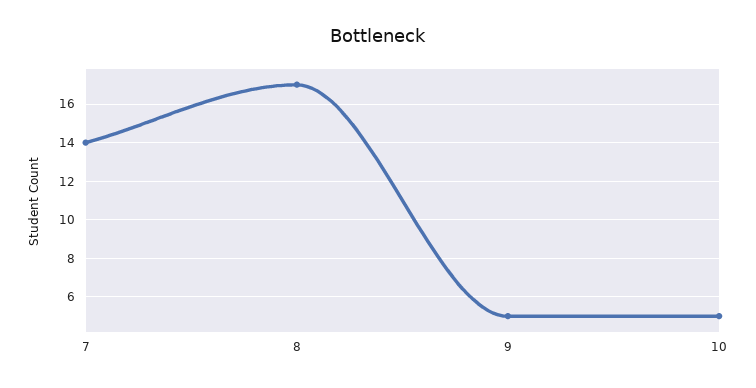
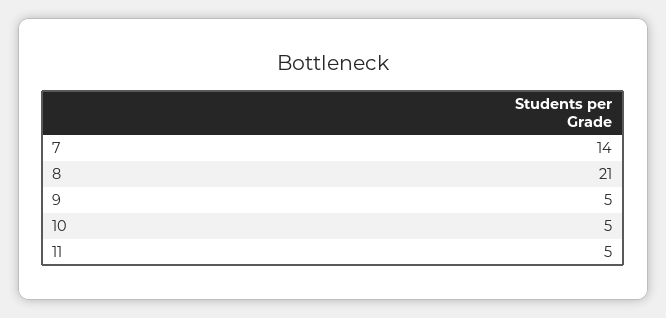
8: 17 -> 21
11: none -> 5

